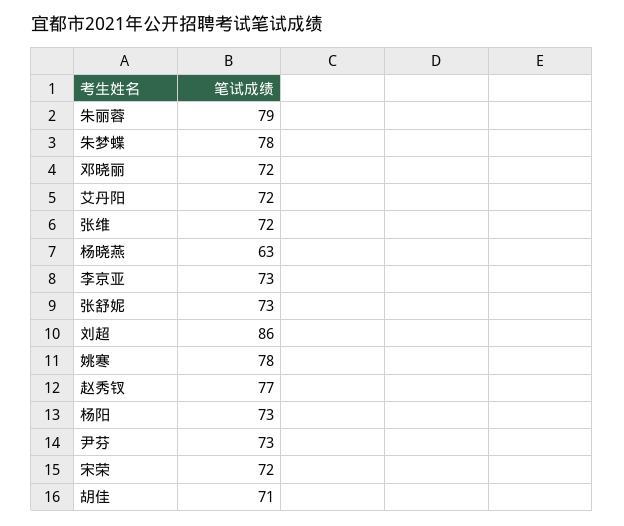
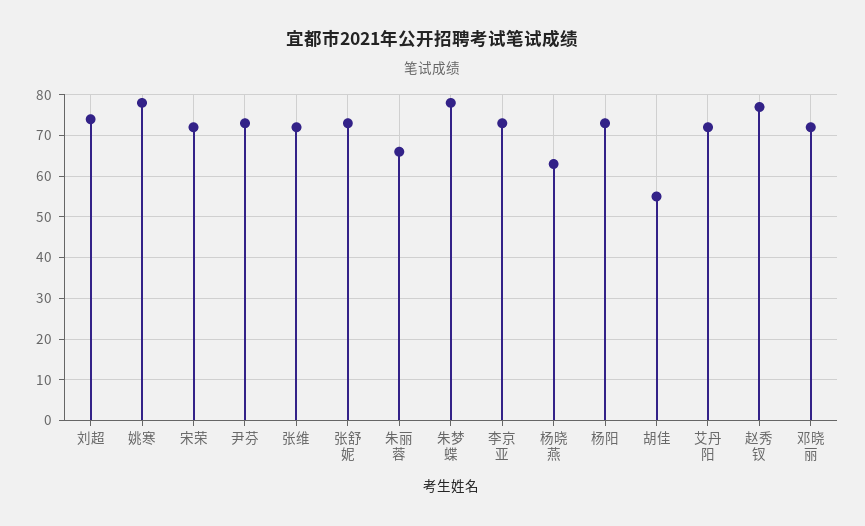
朱丽蓉: 79 -> 65
刘超: 86 -> 75
胡佳: 71 -> 55

